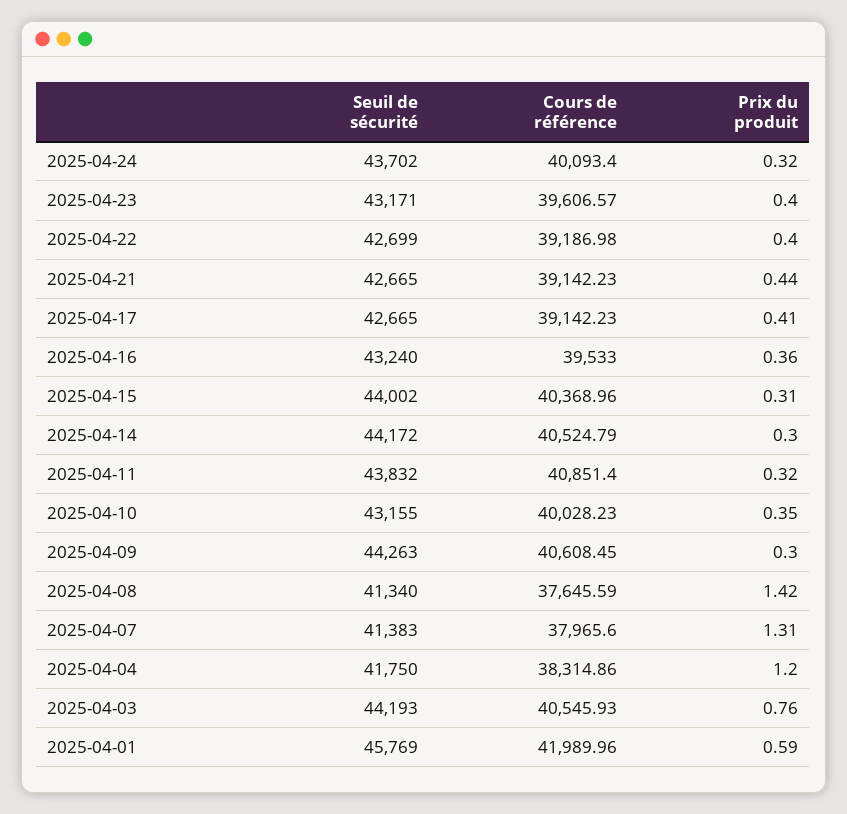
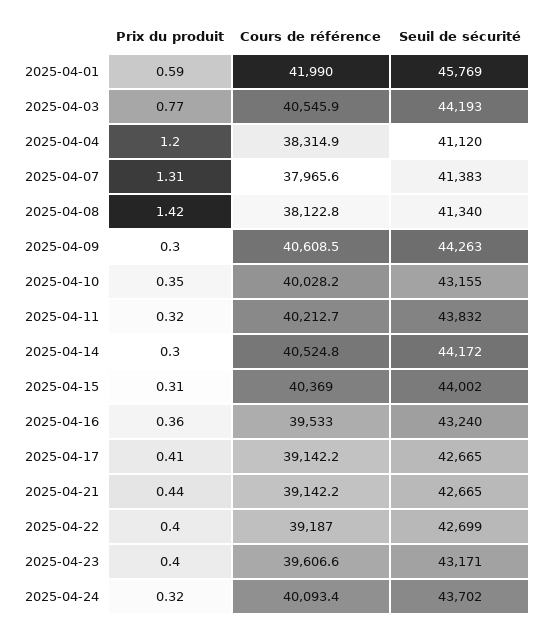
Cours de référence, 2025-04-11: 40851.4 -> 40212.7
Cours de référence, 2025-04-08: 37645.59 -> 38122.8
Seuil de sécurité, 2025-04-04: 41750 -> 41120
Prix du produit, 2025-04-03: 0.76 -> 0.77

